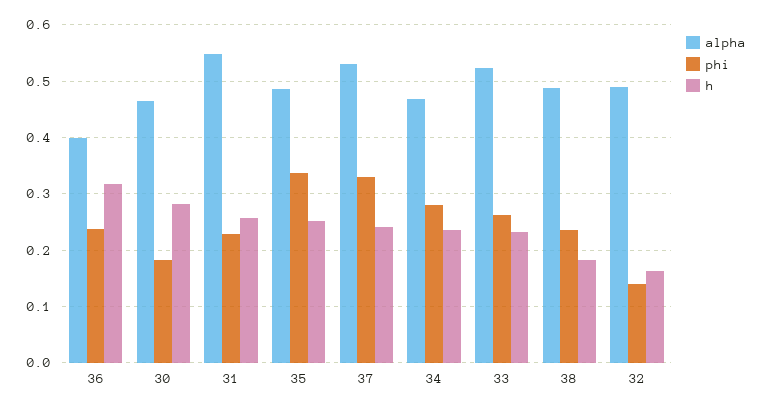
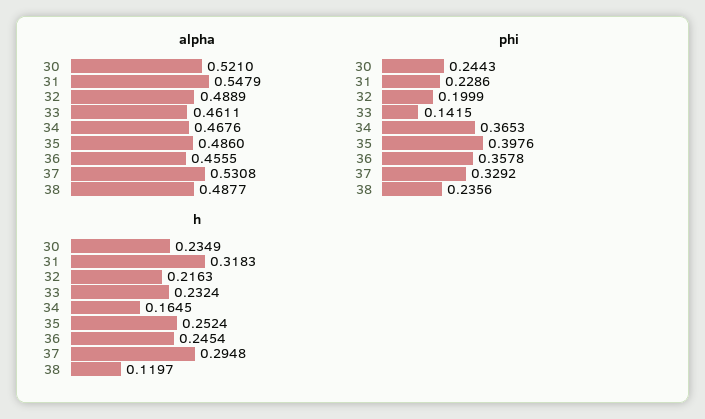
alpha, 36: 0.4 -> 0.4555
phi, 36: 0.24 -> 0.3578
h, 36: 0.32 -> 0.2454
alpha, 30: 0.46 -> 0.521
phi, 30: 0.18 -> 0.2443
h, 30: 0.28 -> 0.2349
h, 31: 0.26 -> 0.3183
phi, 35: 0.34 -> 0.3976
h, 37: 0.24 -> 0.2948
phi, 34: 0.28 -> 0.3653
h, 34: 0.24 -> 0.1645
alpha, 33: 0.52 -> 0.4611
phi, 33: 0.26 -> 0.1415
h, 38: 0.18 -> 0.1197
phi, 32: 0.14 -> 0.1999
h, 32: 0.16 -> 0.2163

